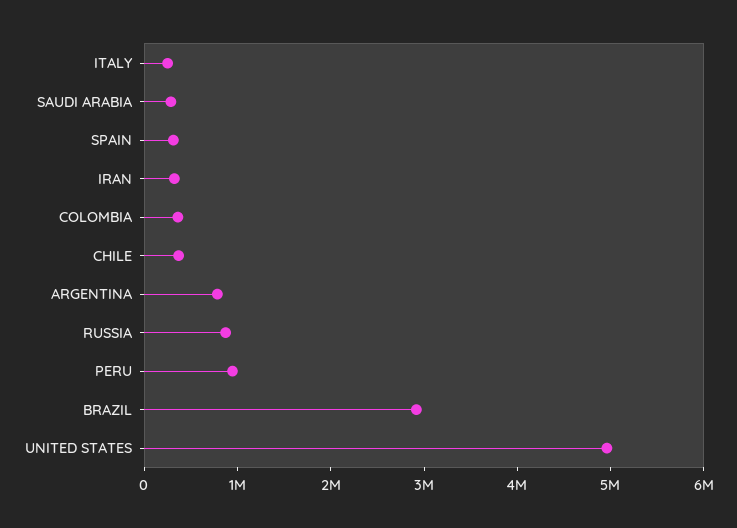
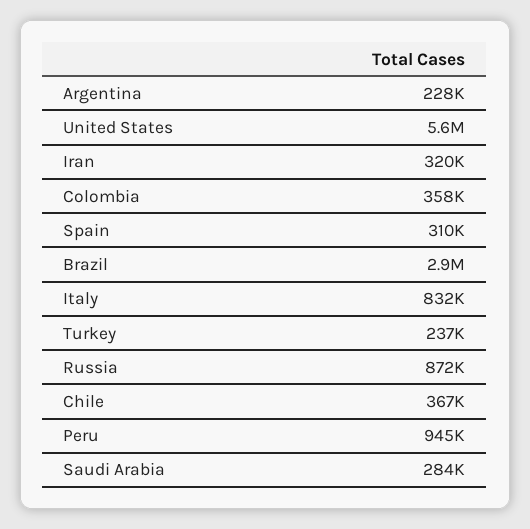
ITALY: 200000 -> 832000
ARGENTINA: 800000 -> 228000
UNITED STATES: 5000000 -> 5600000
Turkey: none -> 237000

